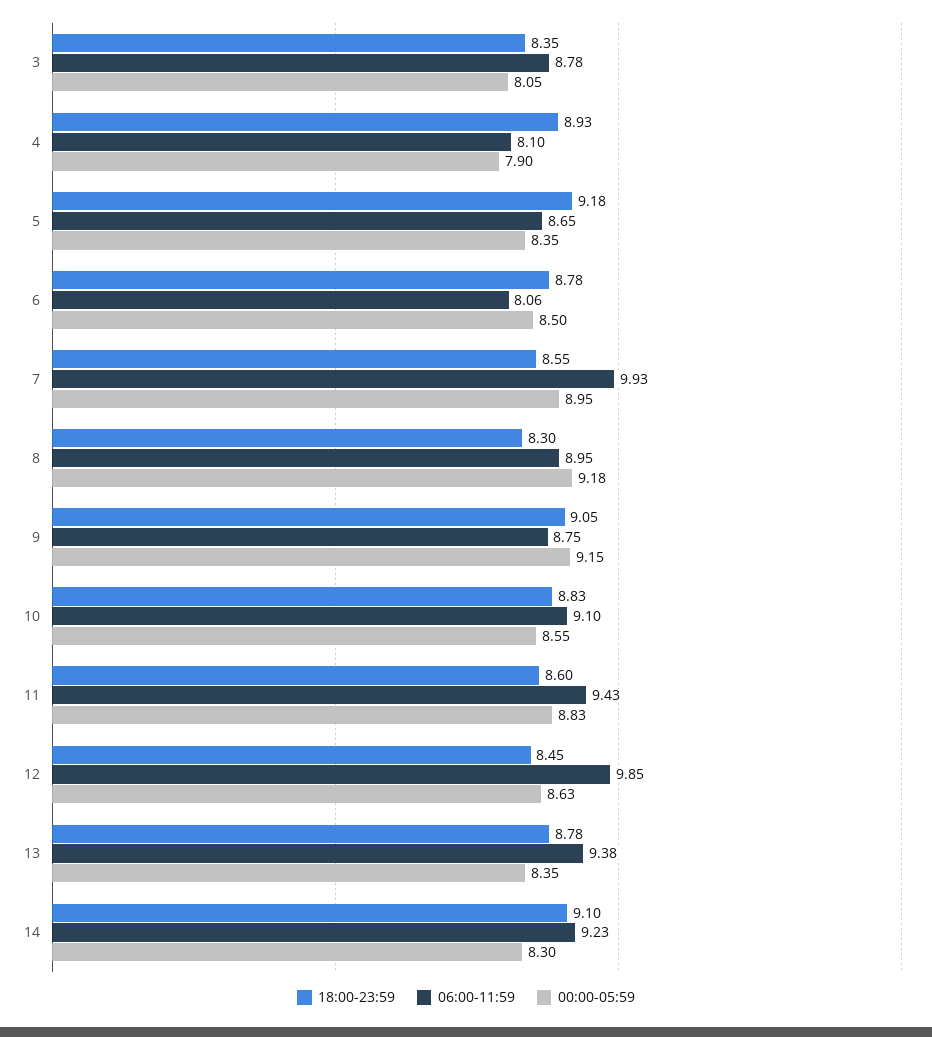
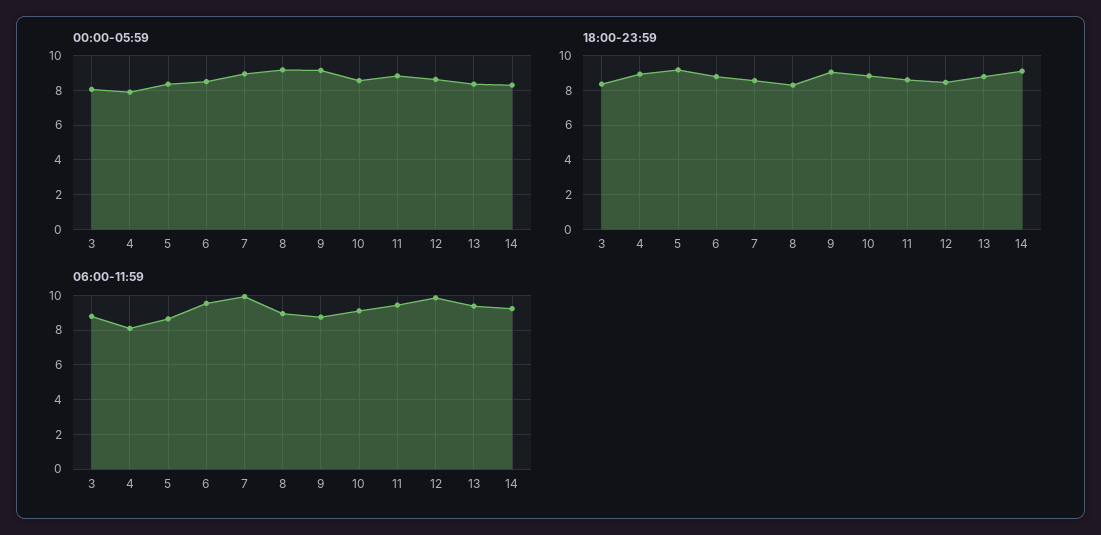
06:00-11:59, 6: 8.06 -> 9.5

